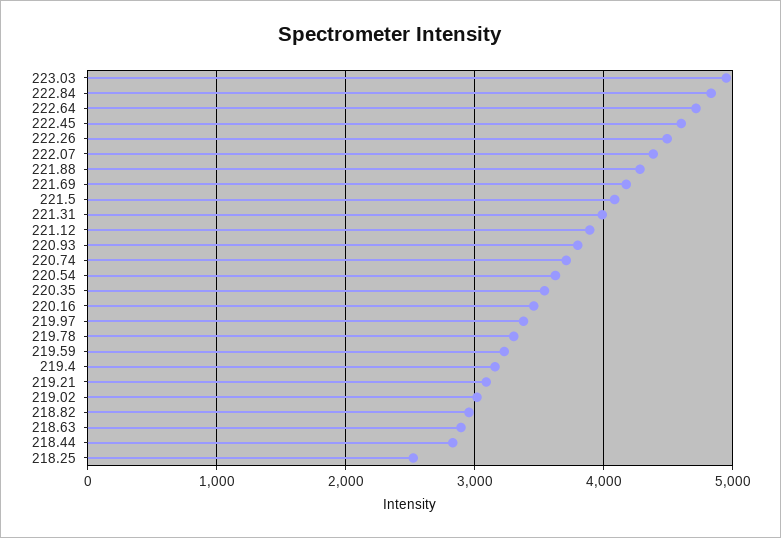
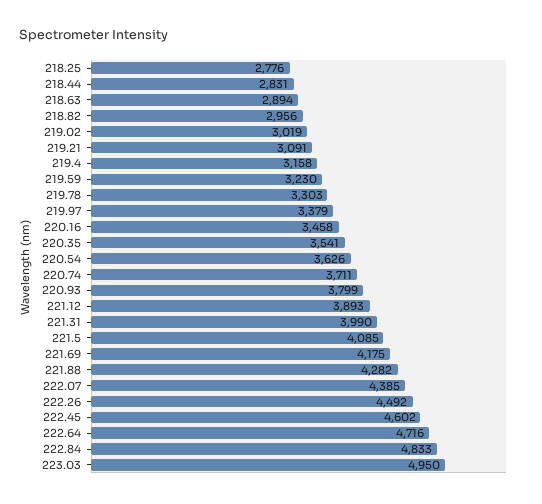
218.25: 2500 -> 2776

